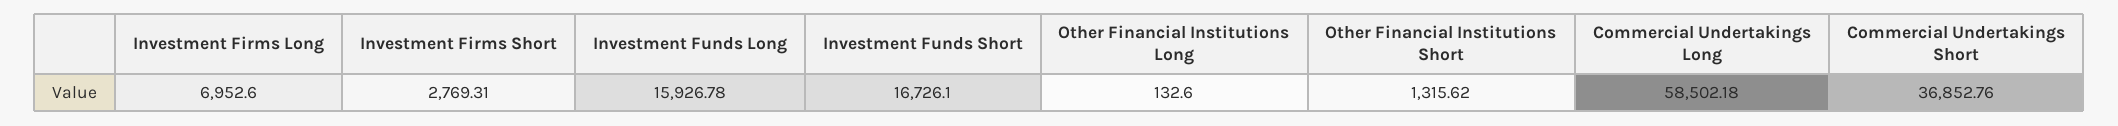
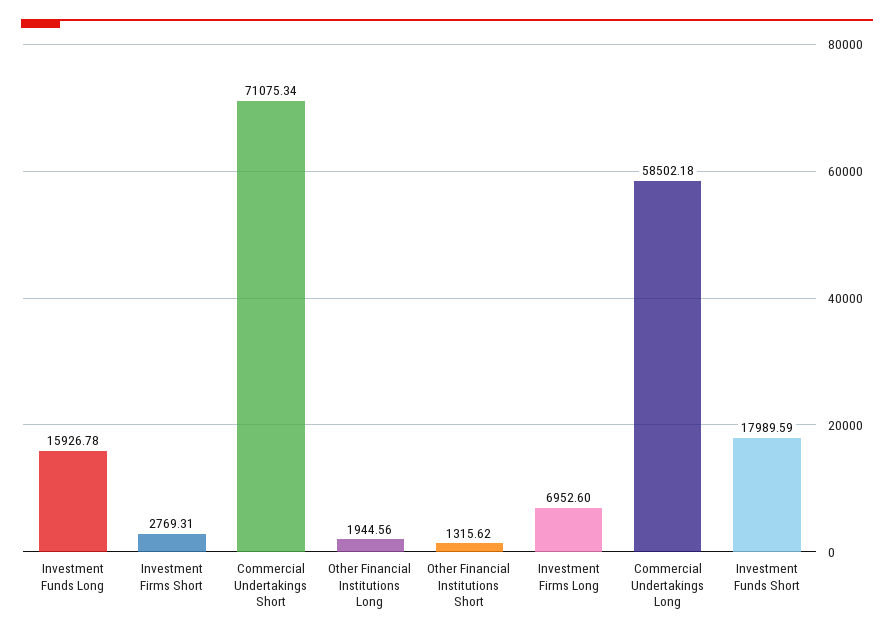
Investment Funds Short: 16726.1 -> 17989.59
Other Financial Institutions Long: 132.6 -> 1944.56
Commercial Undertakings Short: 36852.76 -> 71075.34

